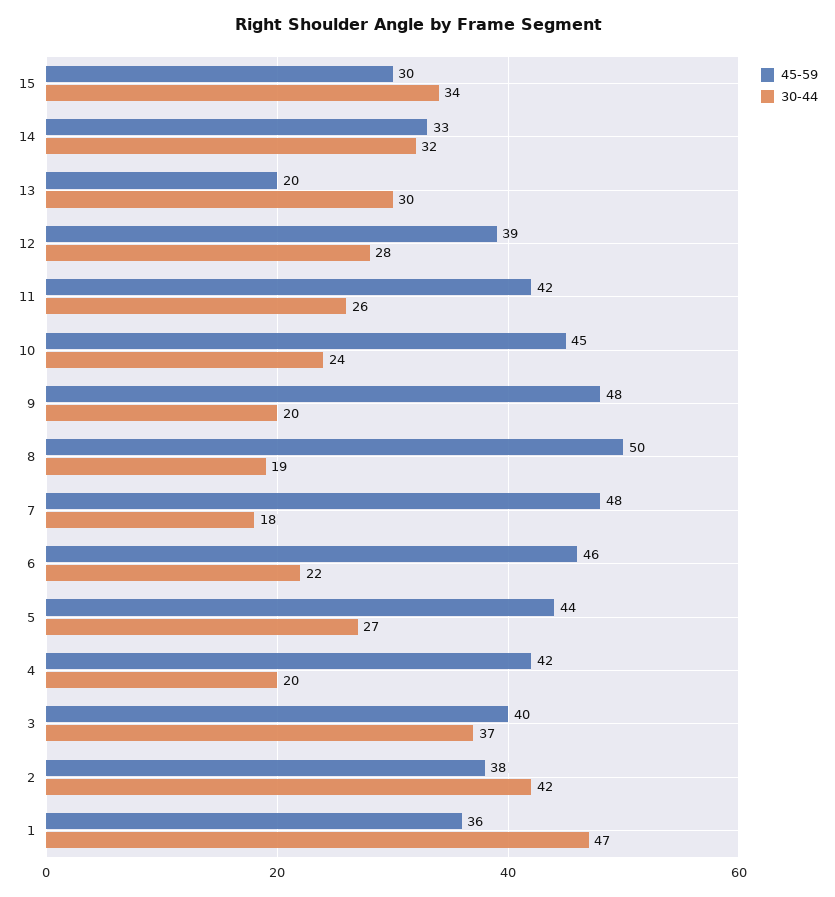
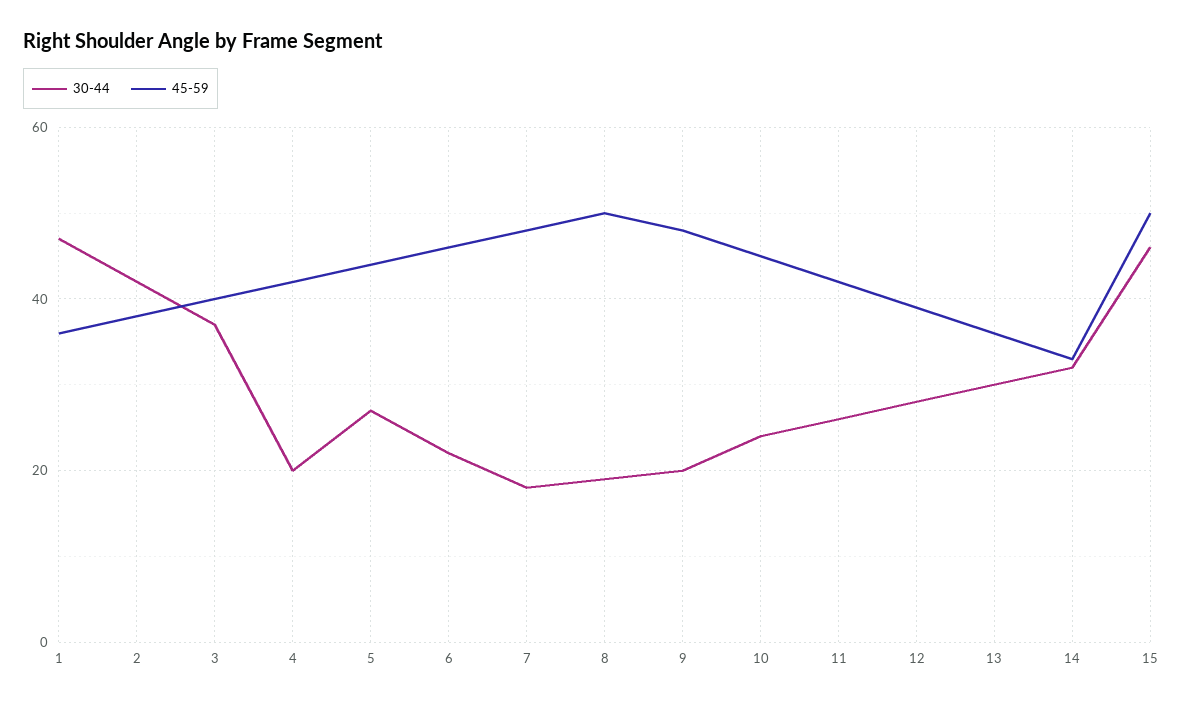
45-59, 15: 30 -> 50
30-44, 15: 34 -> 45
45-59, 13: 20 -> 35

